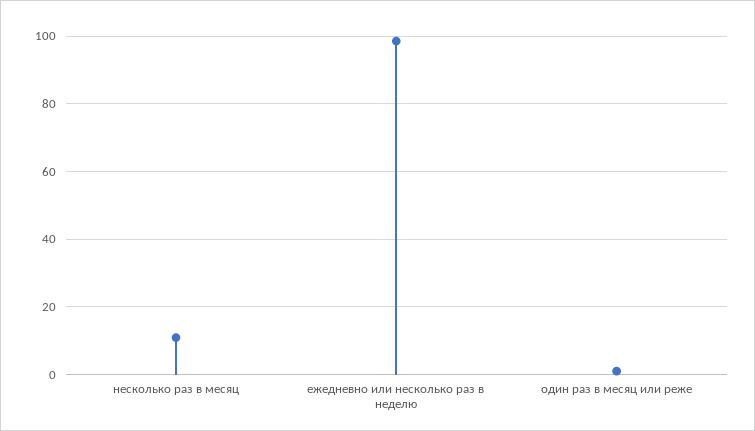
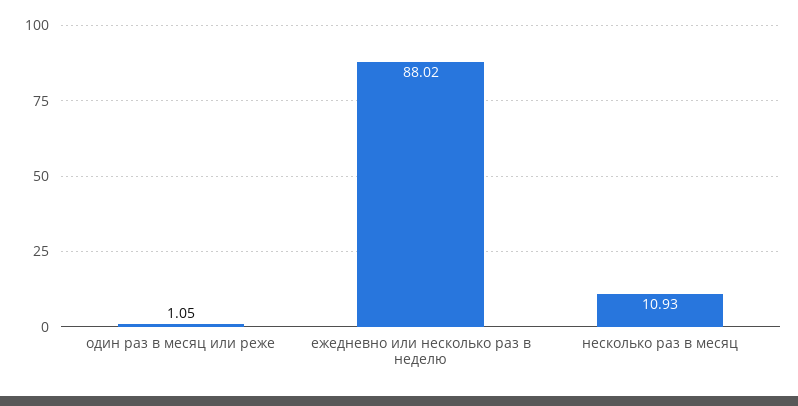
ежедневно или несколько раз в неделю: 98 -> 88.02

